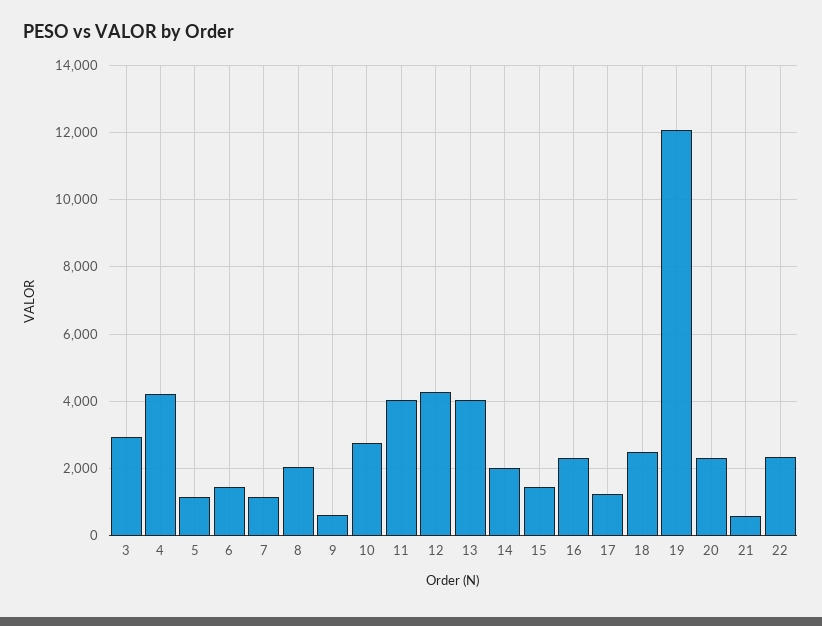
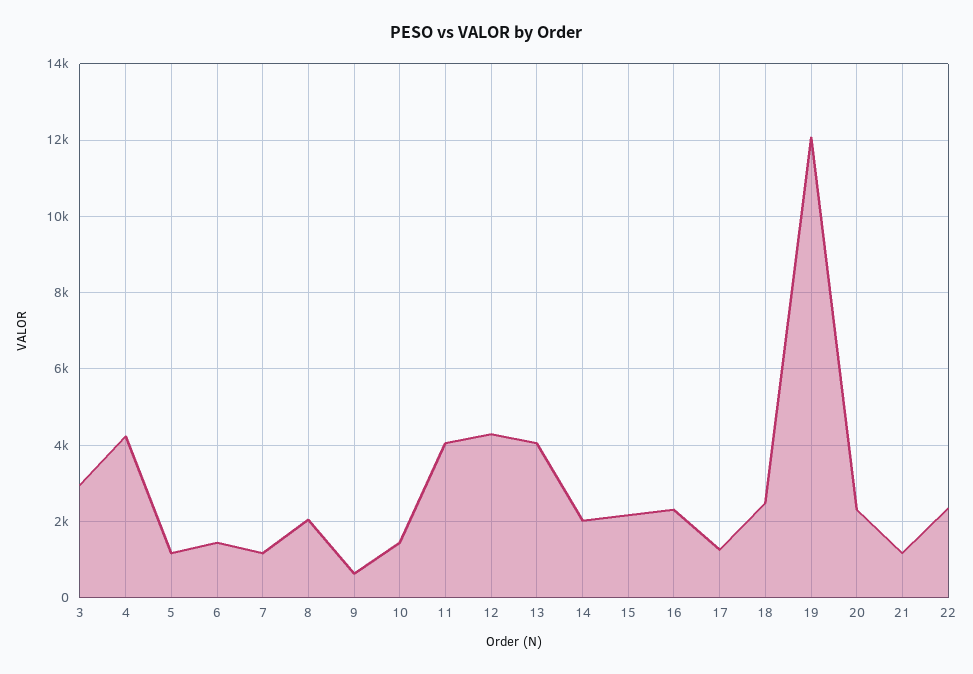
10: 2800 -> 1400
15: 1400 -> 2200
21: 600 -> 1200

